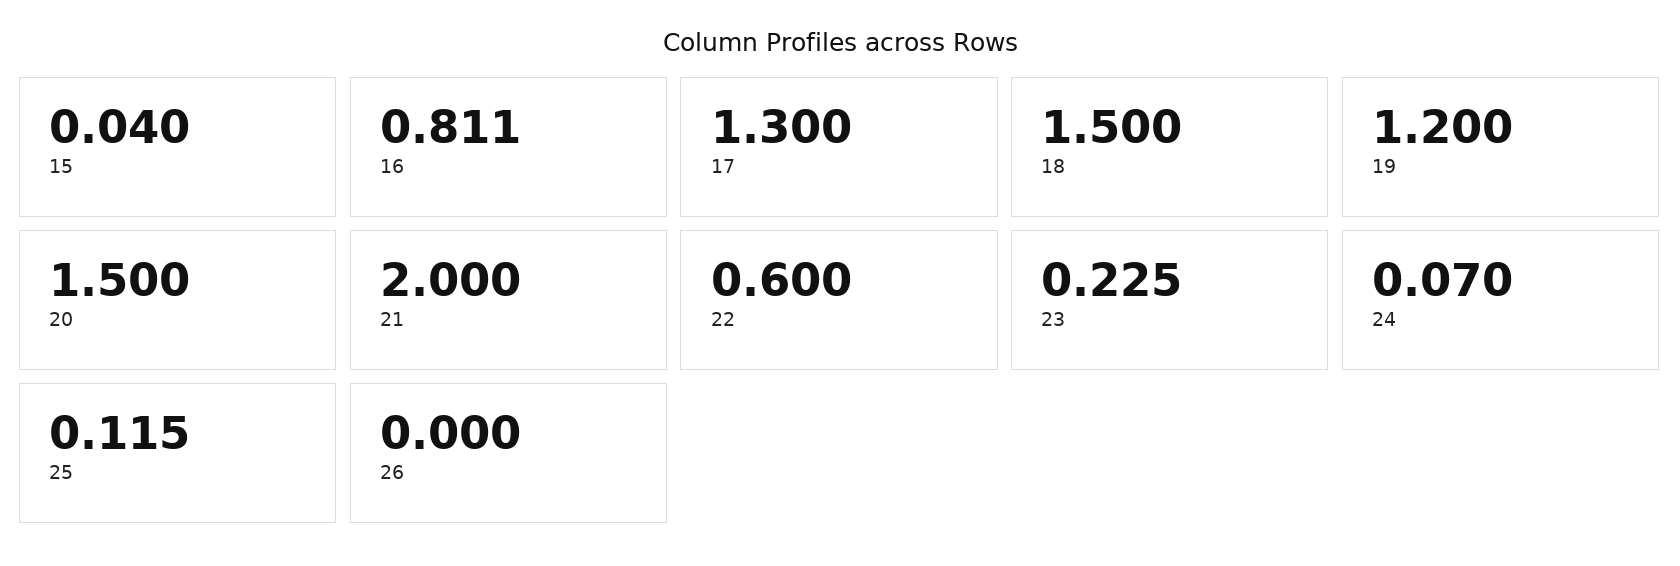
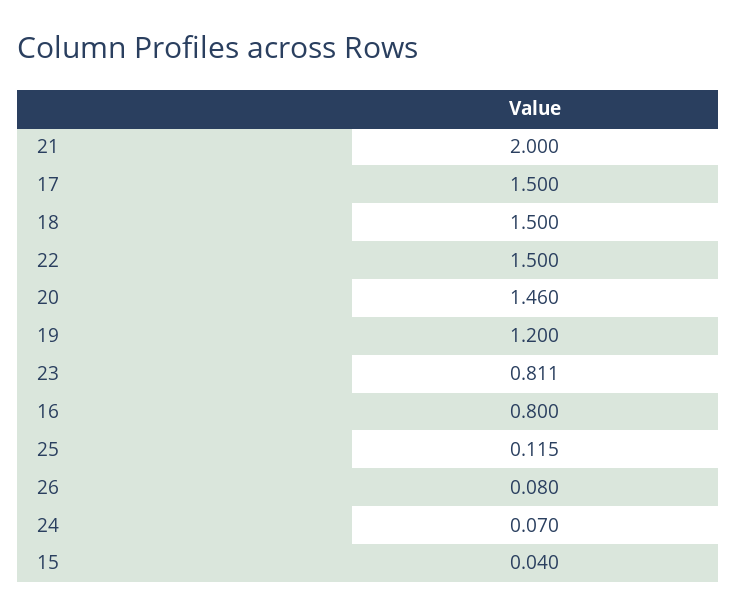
16: 0.811 -> 0.8
17: 1.3 -> 1.5
20: 1.5 -> 1.46
22: 0.6 -> 1.5
23: 0.225 -> 0.811
26: 0 -> 0.08

